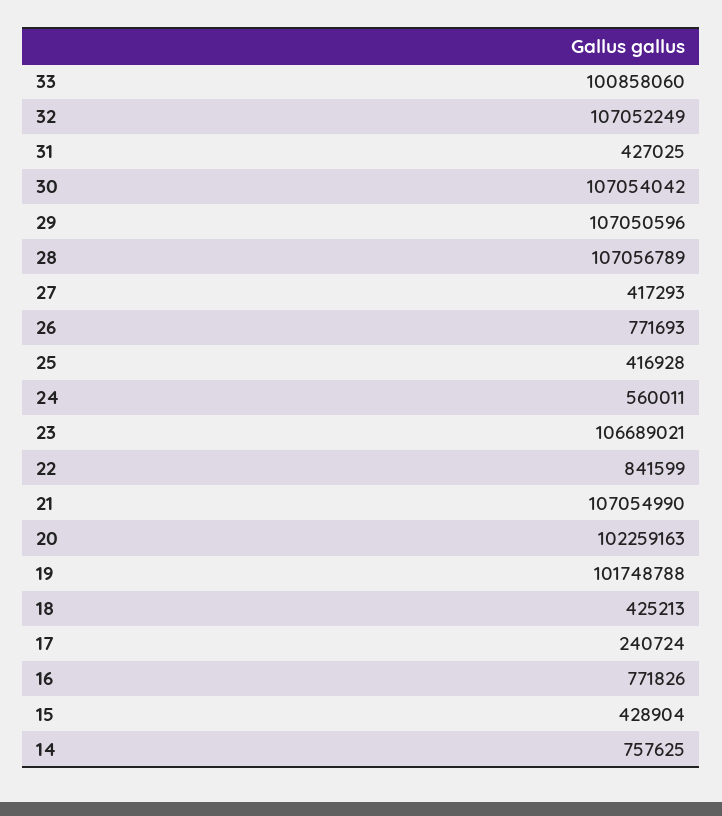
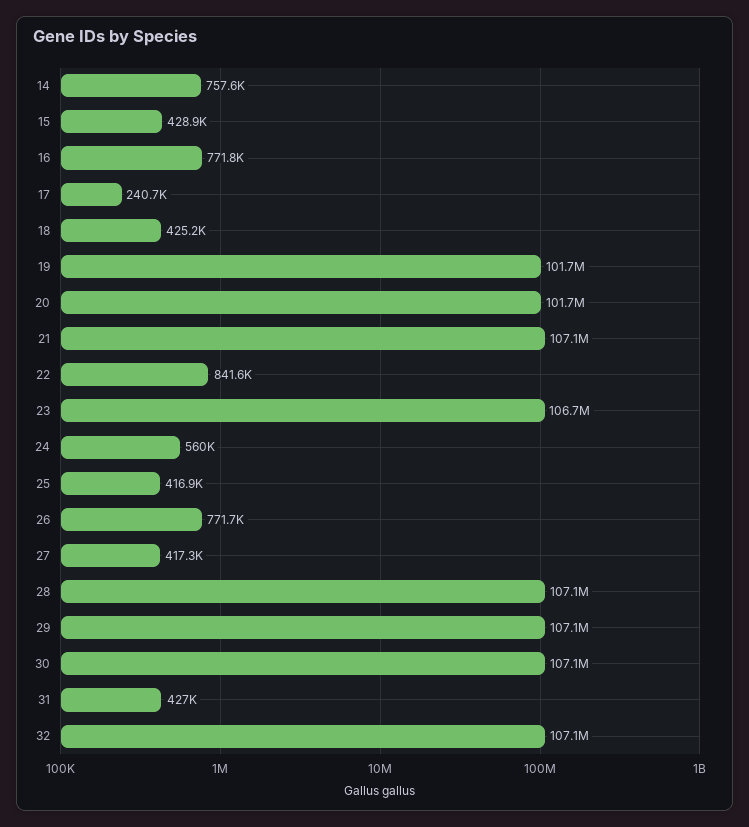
33: 100858060 -> none
20: 102259163 -> 101700000

